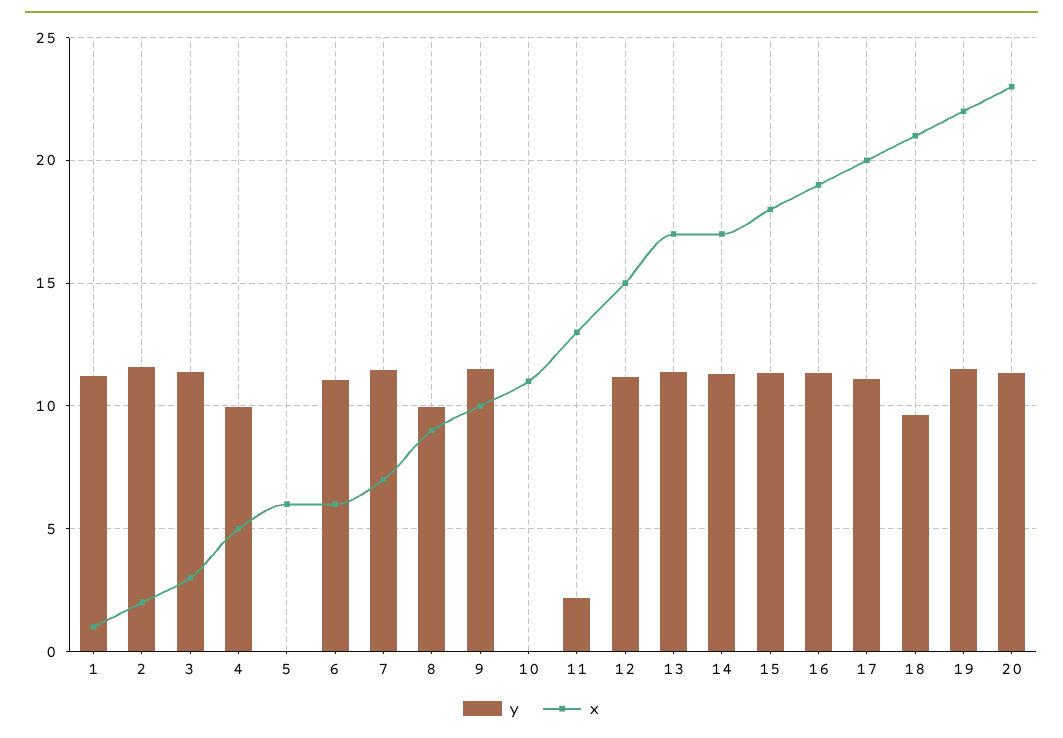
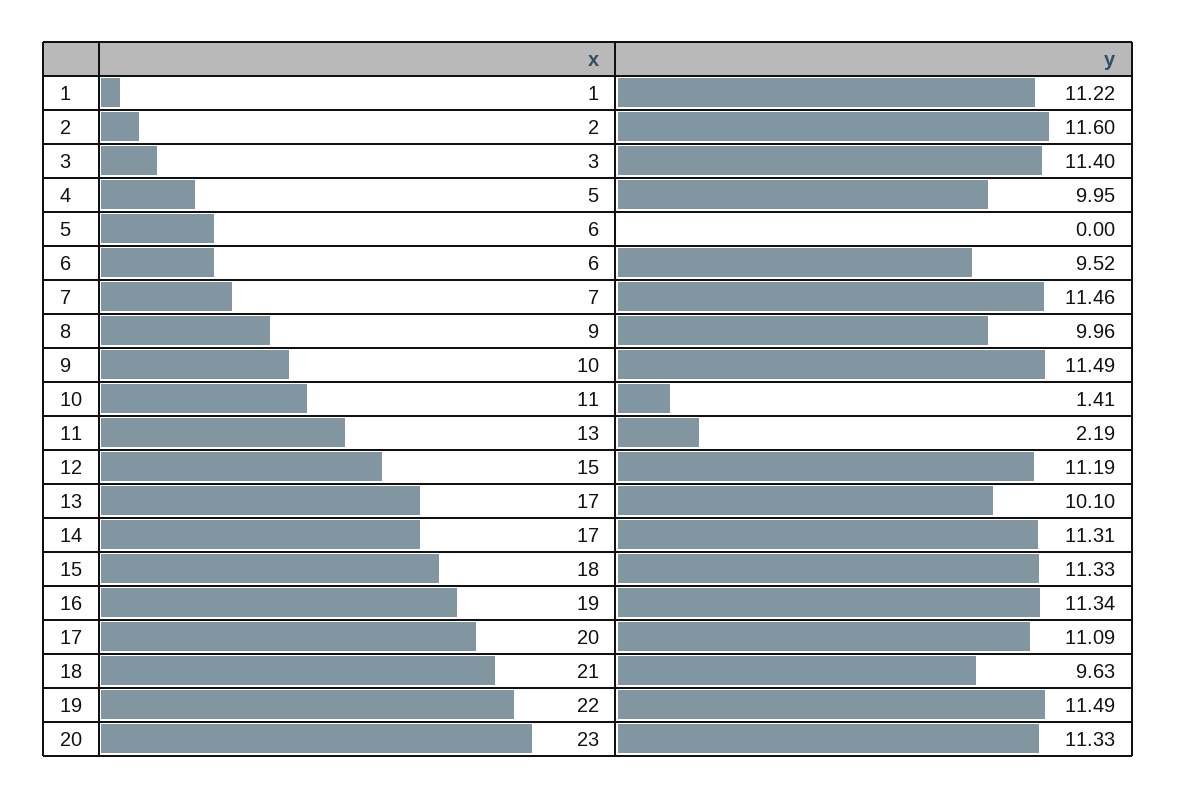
y, 6: 11 -> 9.52
y, 10: 0 -> 1.41
y, 13: 11.5 -> 10.1

